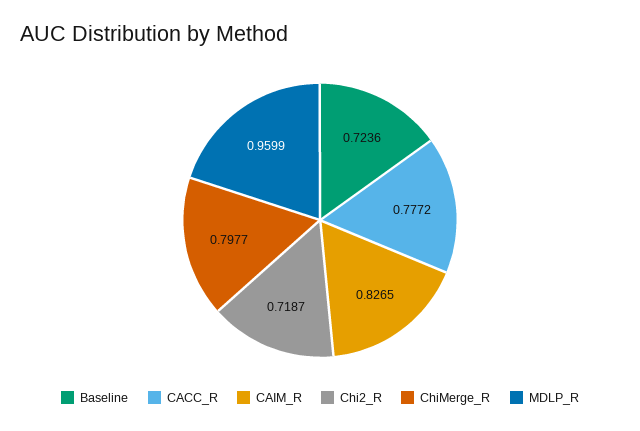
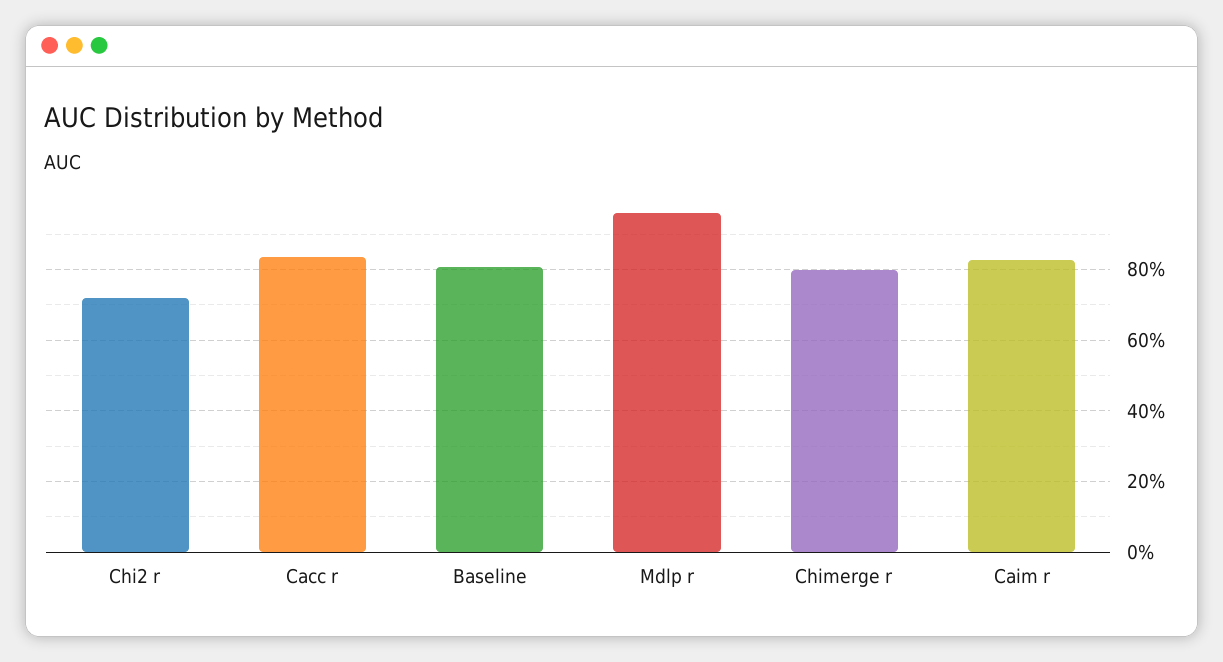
Baseline: 0.7236 -> 0.8
CACC_R: 0.7772 -> 0.84

